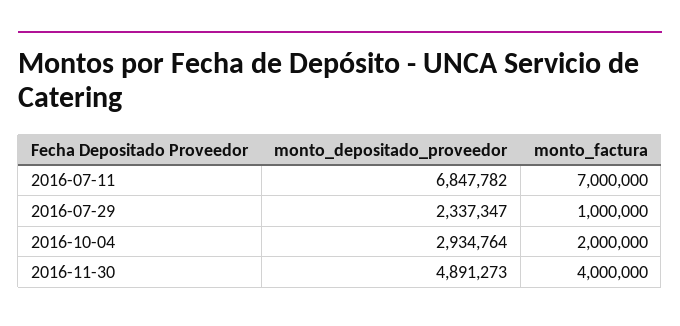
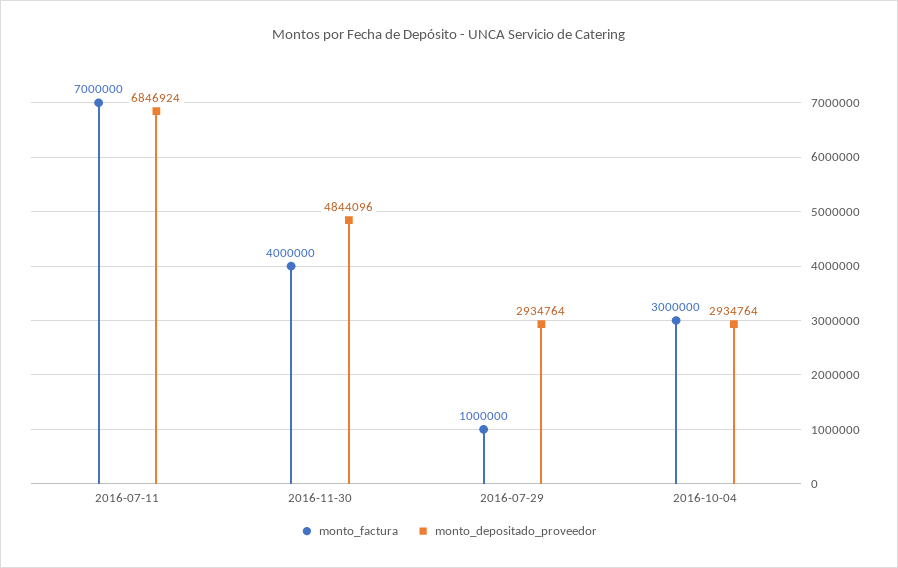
monto_depositado_proveedor, 2016-07-11: 6847782 -> 6846924
monto_depositado_proveedor, 2016-07-29: 2337347 -> 2934764
monto_factura, 2016-10-04: 2000000 -> 3000000
monto_depositado_proveedor, 2016-11-30: 4891273 -> 4844096

